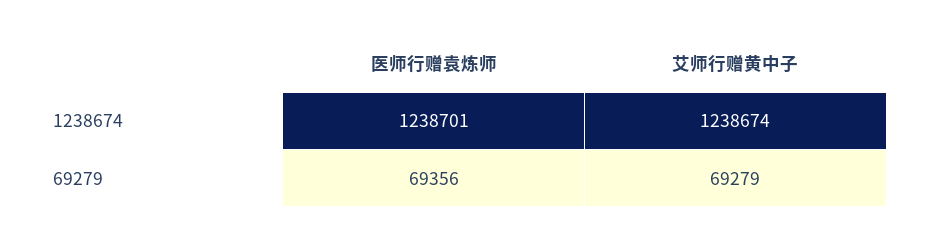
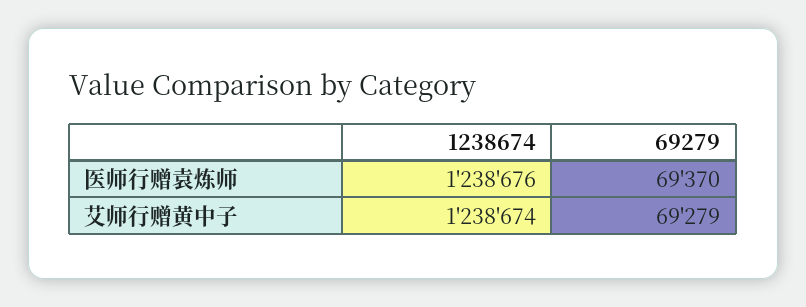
医师行赠袁炼师, 1238674: 1238701 -> 1238676
医师行赠袁炼师, 69279: 69356 -> 69370

